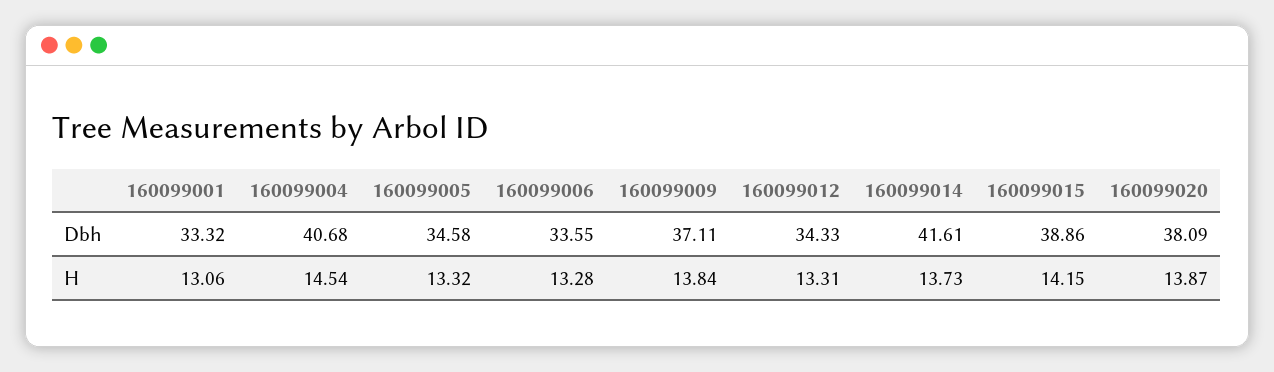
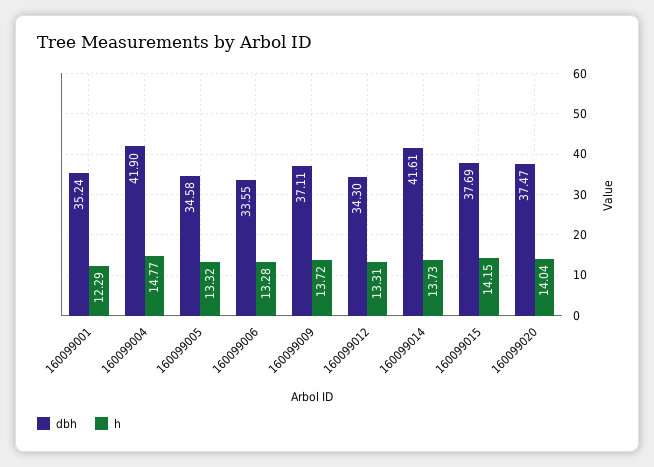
Dbh, 160099001: 33.32 -> 35.24
Dbh, 160099004: 40.68 -> 41.9
Dbh, 160099012: 34.33 -> 34.3
Dbh, 160099015: 38.86 -> 37.69
Dbh, 160099020: 38.09 -> 37.47
H, 160099001: 13.06 -> 12.29
H, 160099004: 14.54 -> 14.77
H, 160099009: 13.84 -> 13.72
H, 160099020: 13.87 -> 14.04

